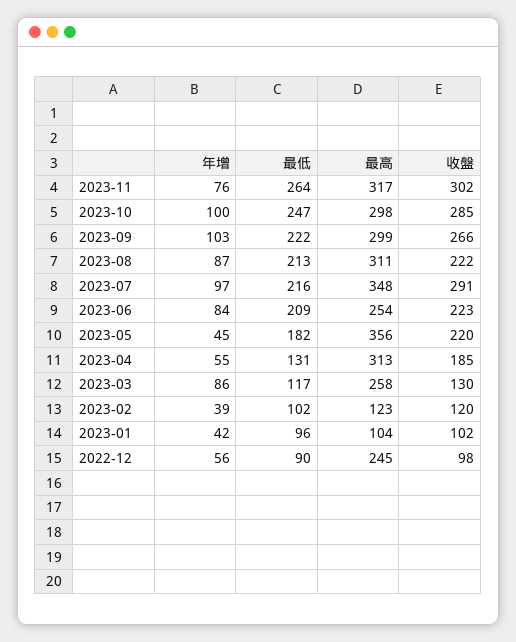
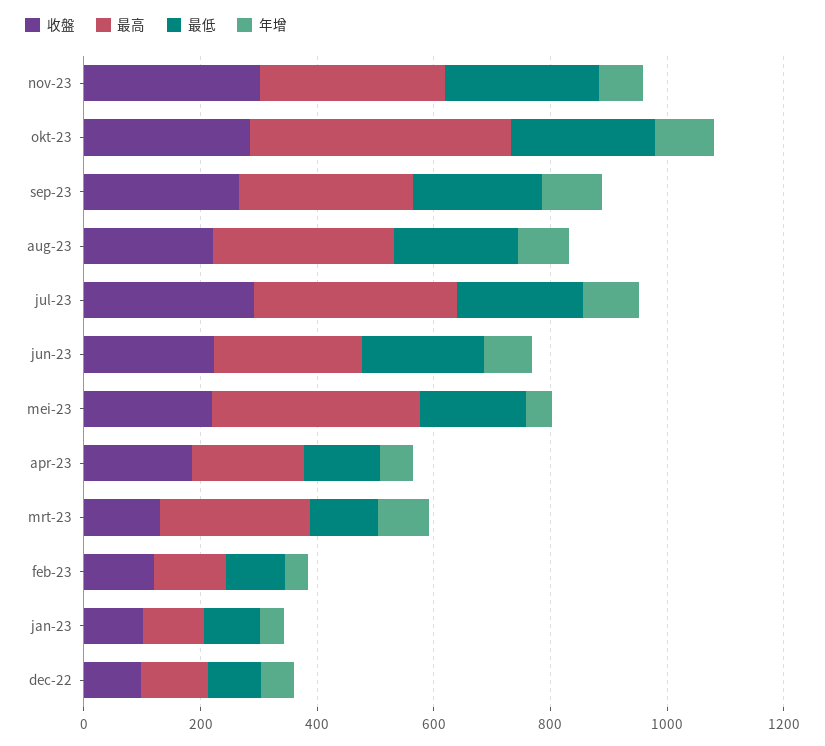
最高, 2023-10: 298 -> 450
最高, 2023-04: 313 -> 200
最高, 2022-12: 245 -> 100

